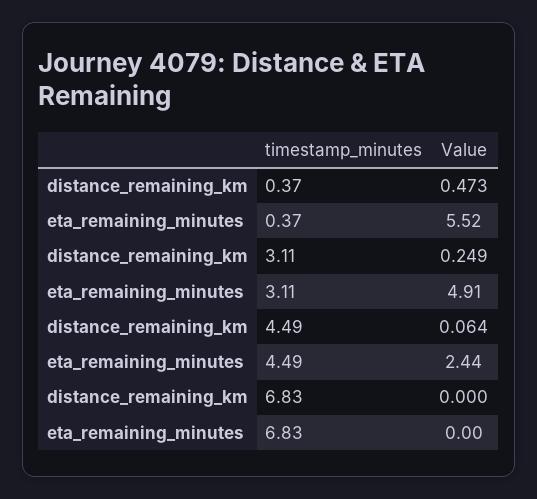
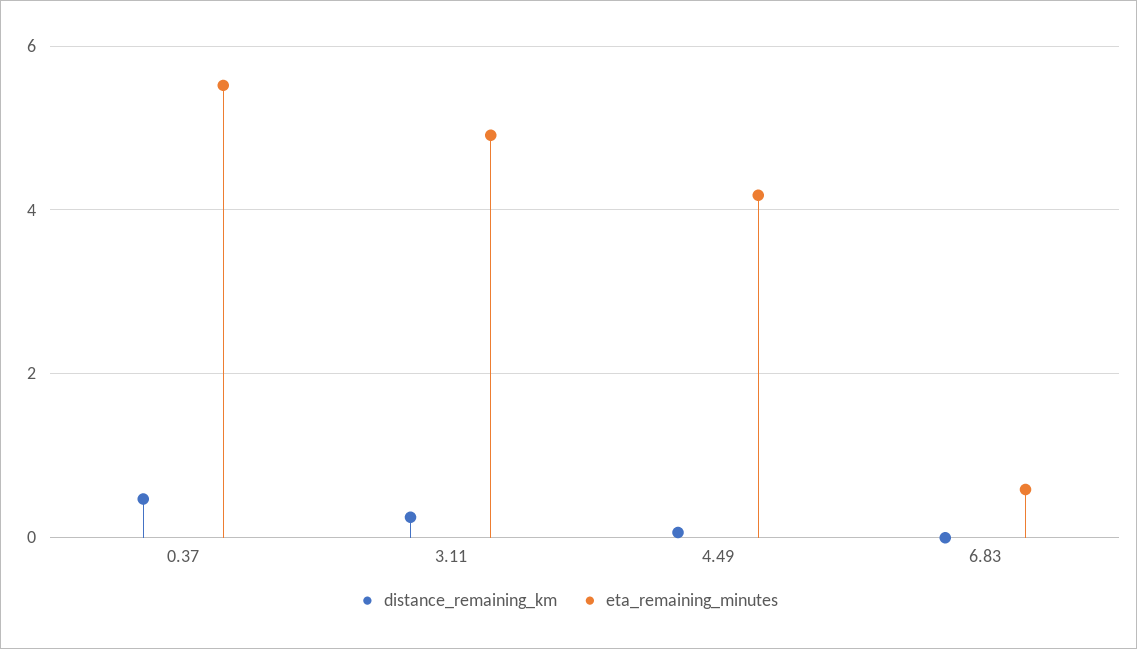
eta_remaining_minutes, 4.49: 2.44 -> 4.2
eta_remaining_minutes, 6.83: 0 -> 0.6

